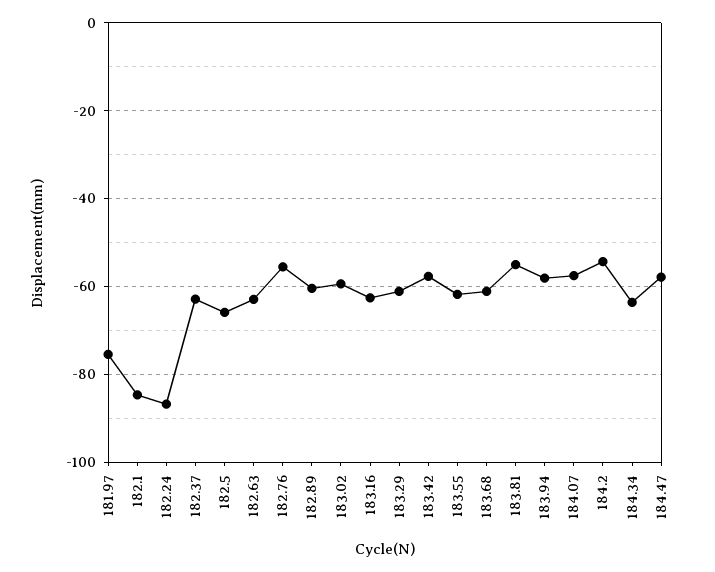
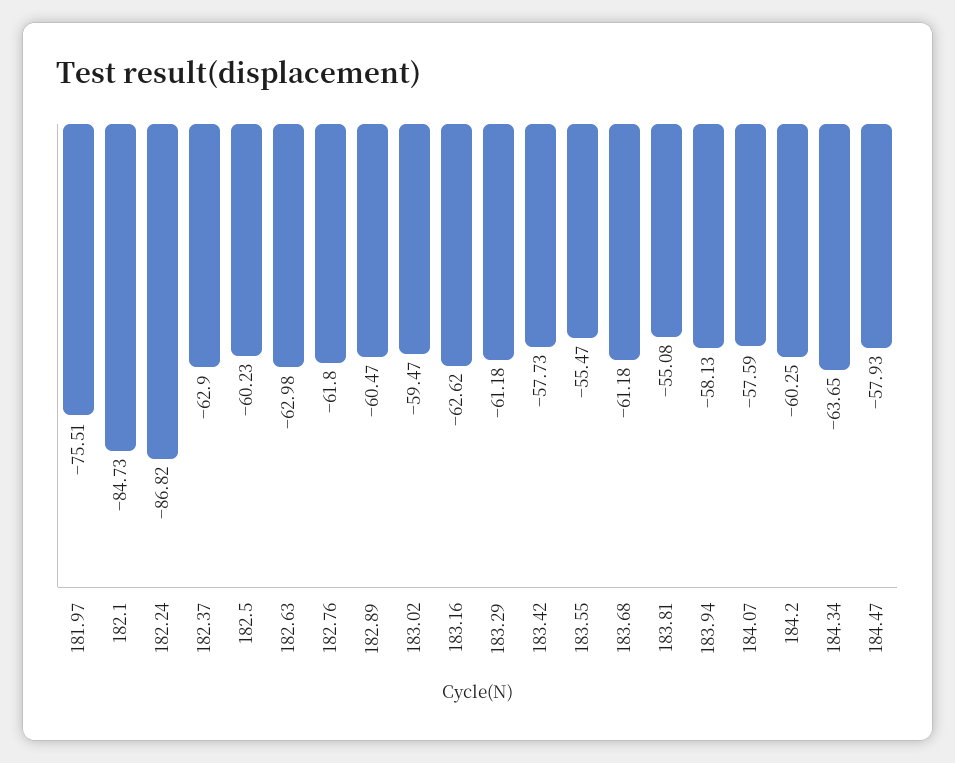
182.5: -66 -> -60.23
182.76: -56 -> -61.8
183.55: -62 -> -55.47
184.2: -54 -> -60.25

